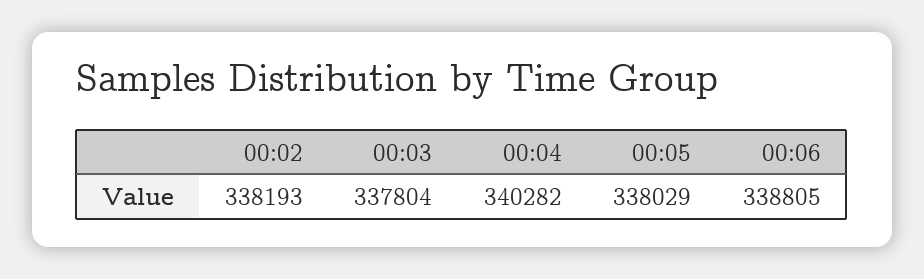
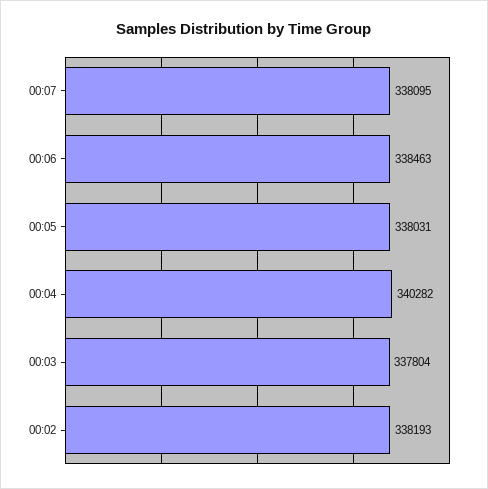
00:05: 338029 -> 338031
00:06: 338805 -> 338463
00:07: none -> 338095

